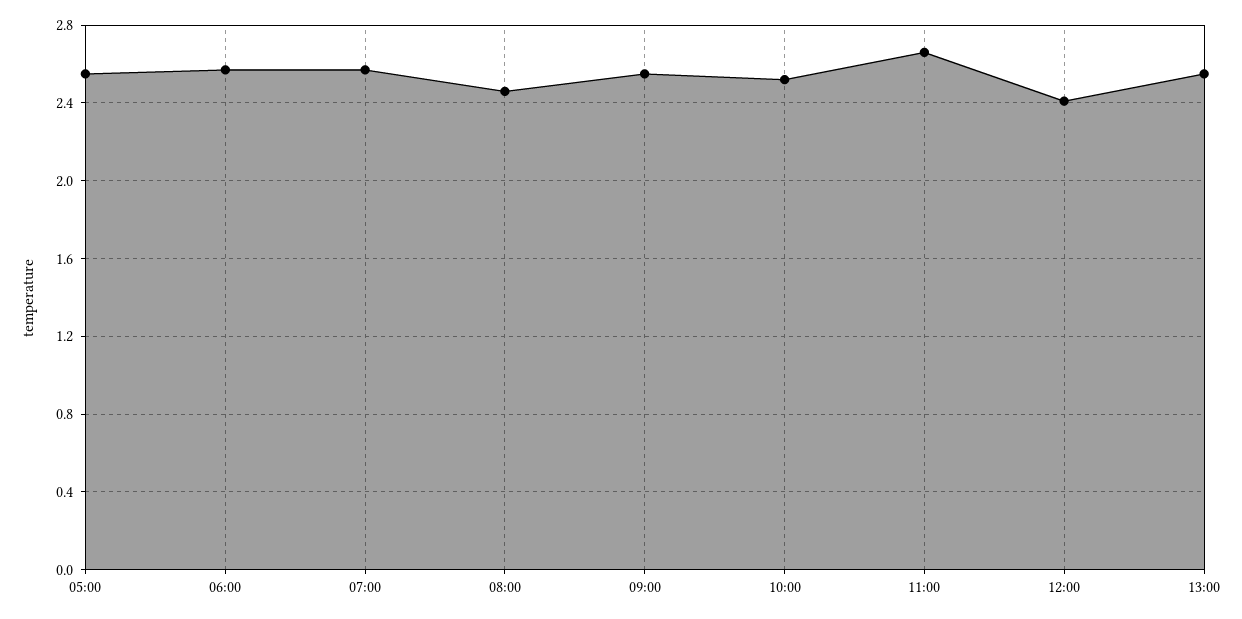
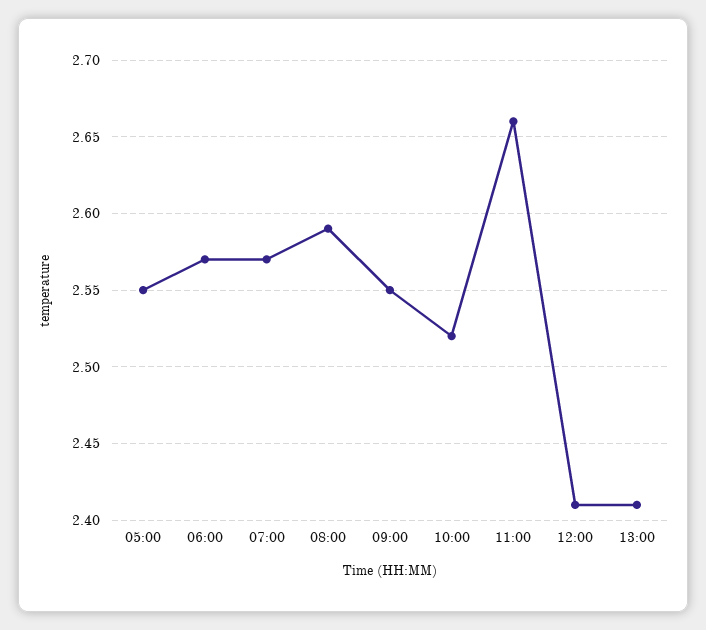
08:00: 2.45 -> 2.59
13:00: 2.55 -> 2.41

